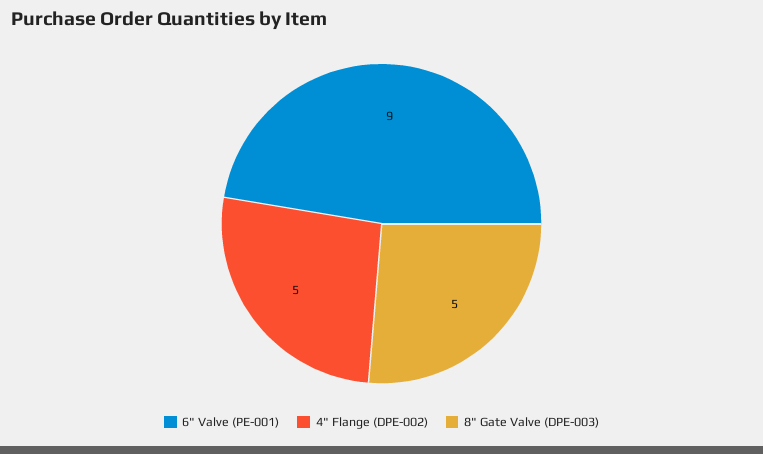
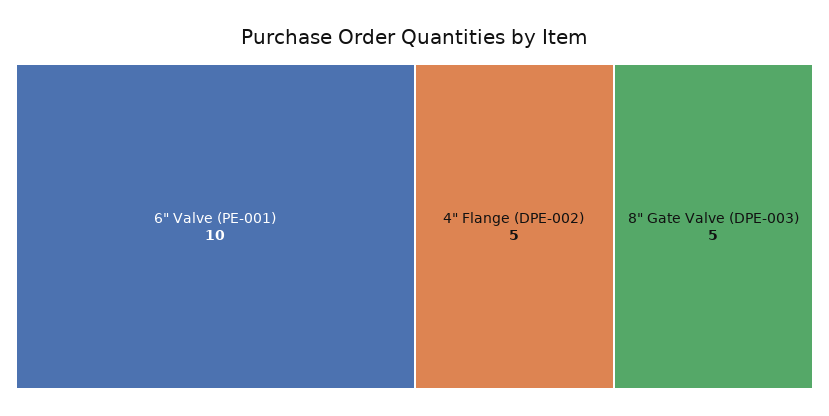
6" Valve (PE-001): 9 -> 10

